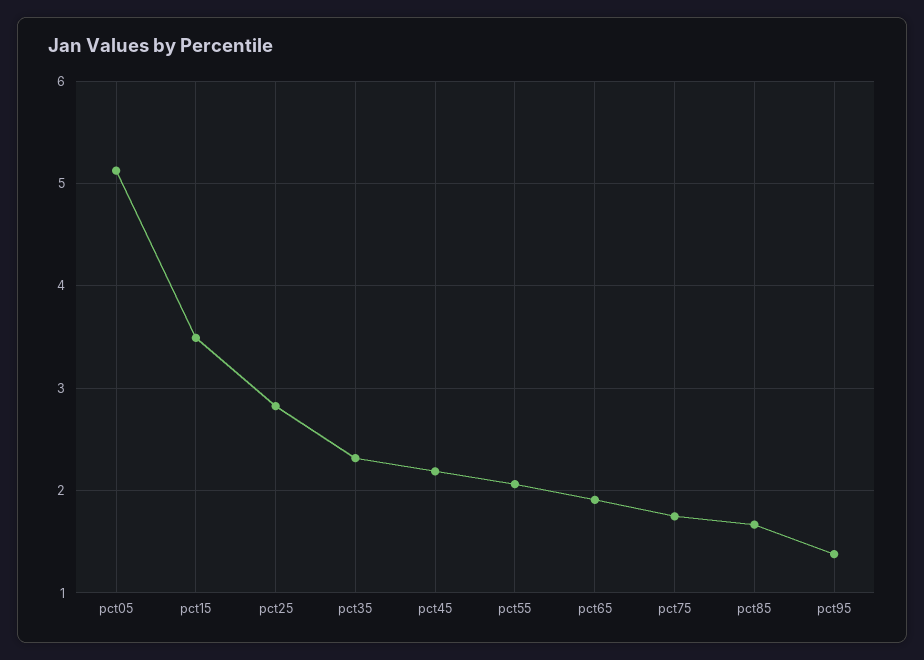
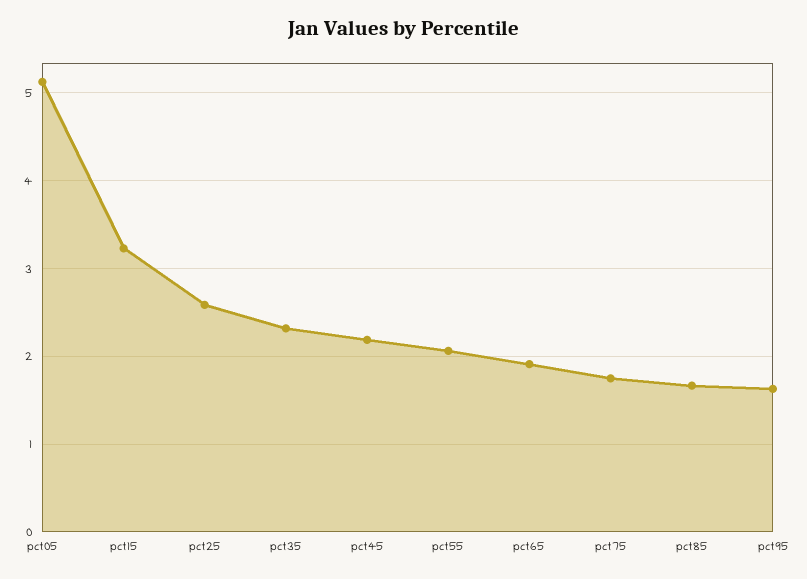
pct15: 3.5 -> 3.2
pct25: 2.8 -> 2.6
pct95: 1.4 -> 1.6

